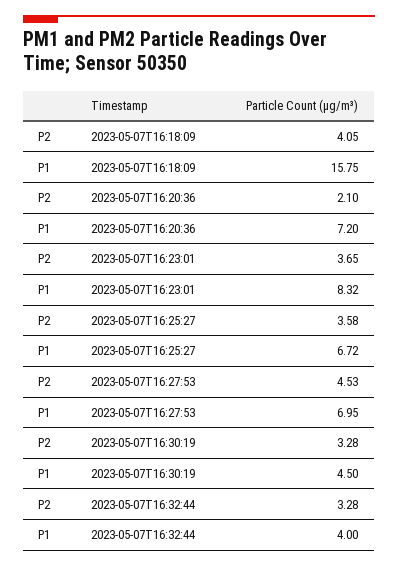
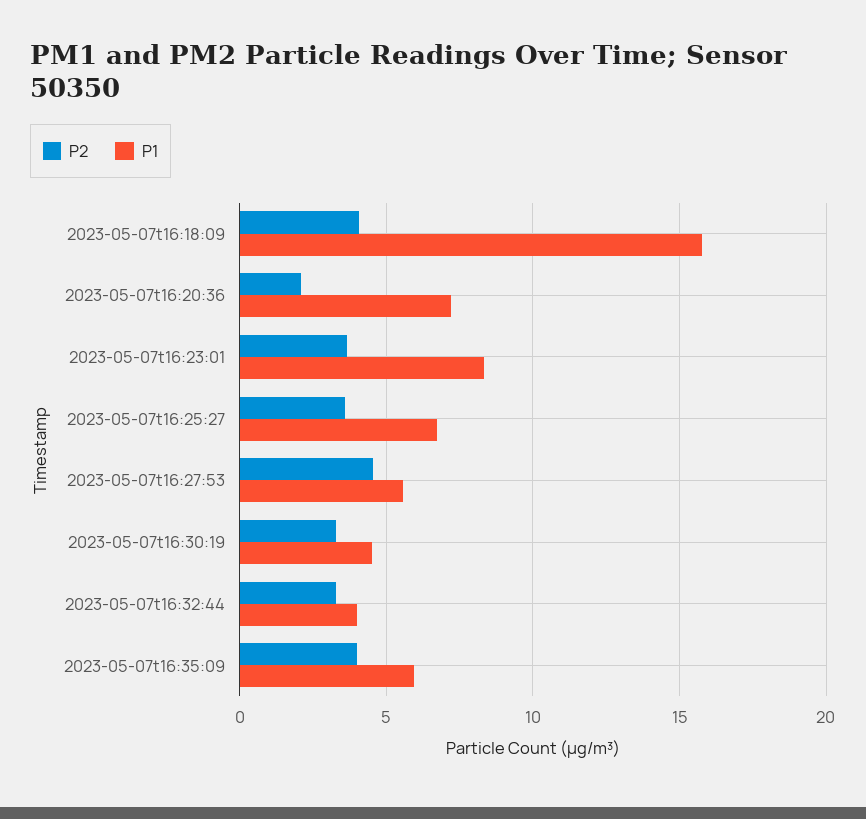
P1, 2023-05-07T16:27:53: 6.95 -> 5.5
P2, 2023-05-07t16:35:09: none -> 4
P1, 2023-05-07t16:35:09: none -> 6

